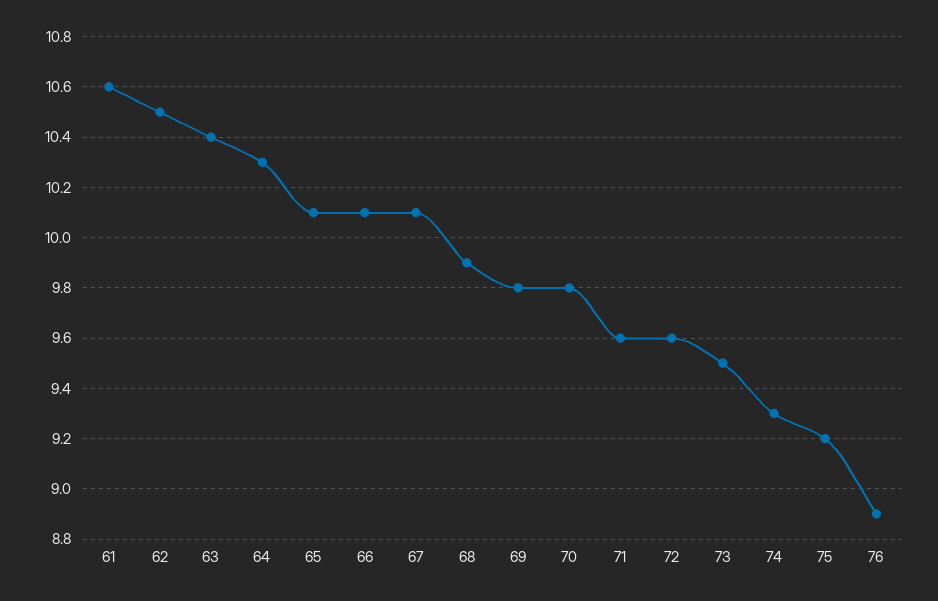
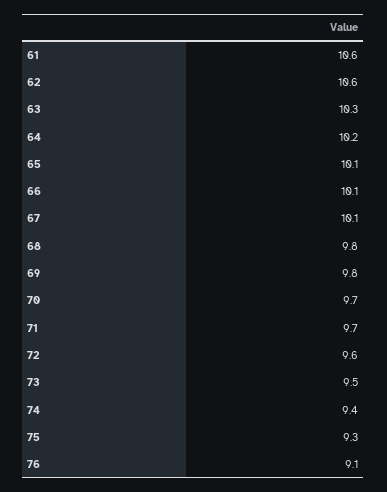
62: 10.5 -> 10.6
63: 10.4 -> 10.3
64: 10.3 -> 10.2
68: 9.9 -> 9.8
70: 9.8 -> 9.7
71: 9.6 -> 9.7
74: 9.3 -> 9.4
75: 9.2 -> 9.3
76: 8.9 -> 9.1

